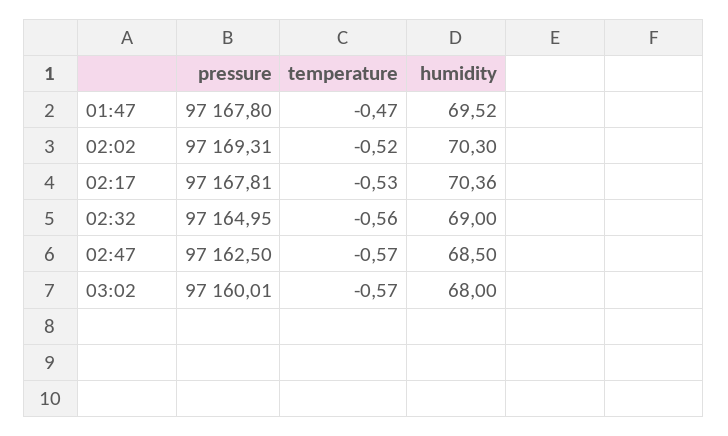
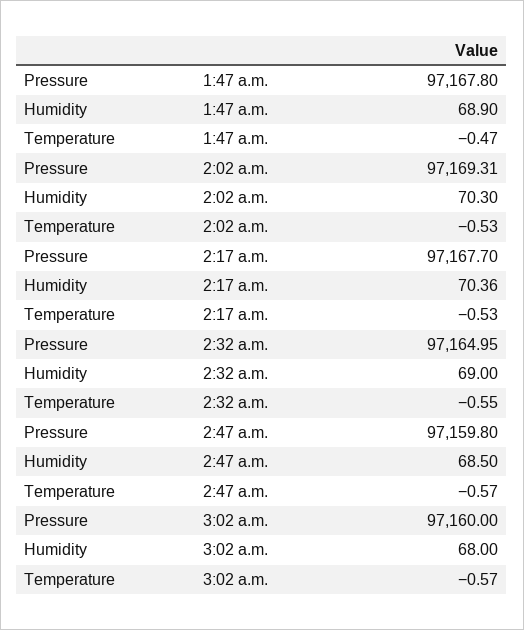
humidity, 01:47: 69.52 -> 68.9
temperature, 02:02: -0.52 -> -0.53
pressure, 02:17: 97167.81 -> 97167.7
temperature, 02:32: -0.56 -> -0.55
pressure, 02:47: 97162.5 -> 97159.8
pressure, 03:02: 97160.01 -> 97160

